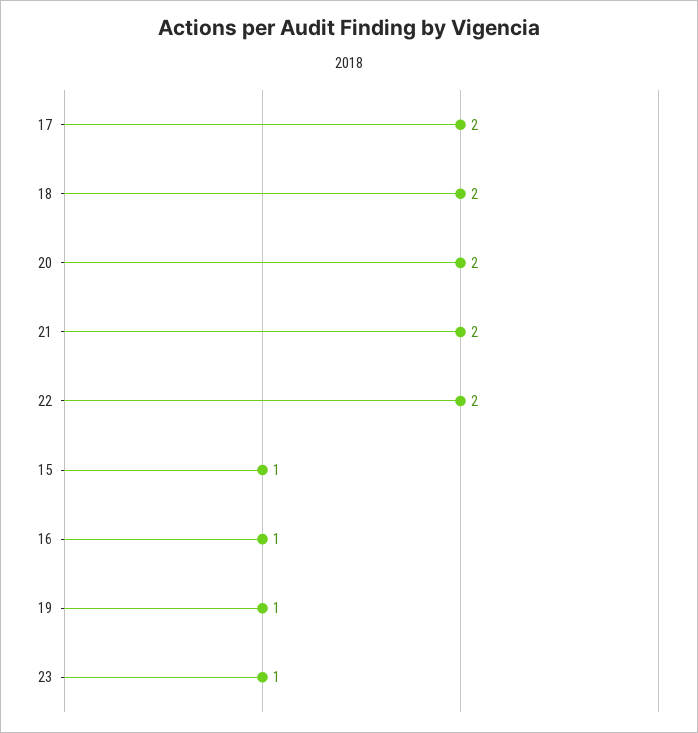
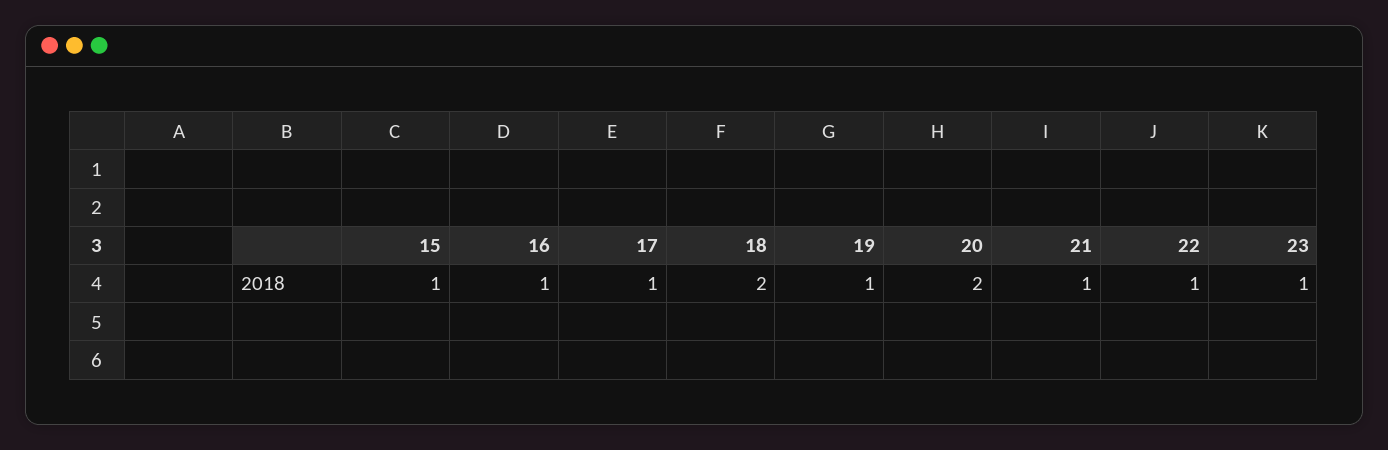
17: 2 -> 1
21: 2 -> 1
22: 2 -> 1

